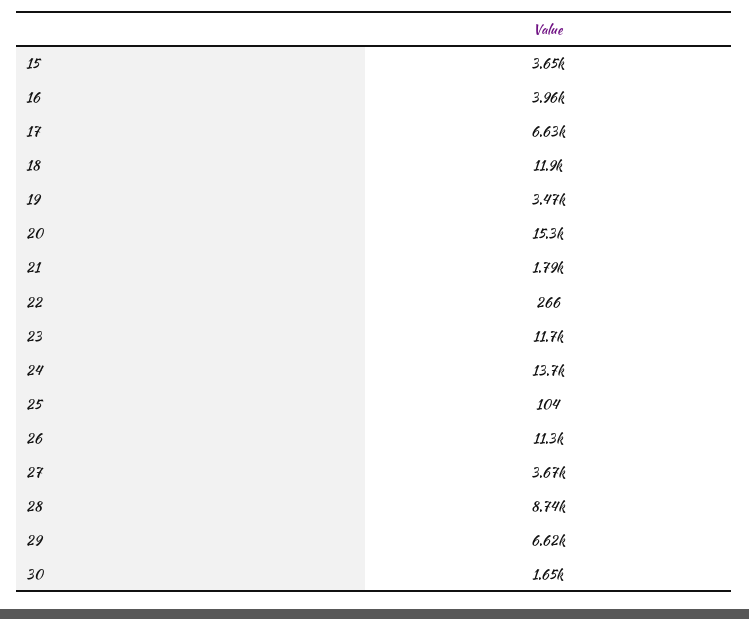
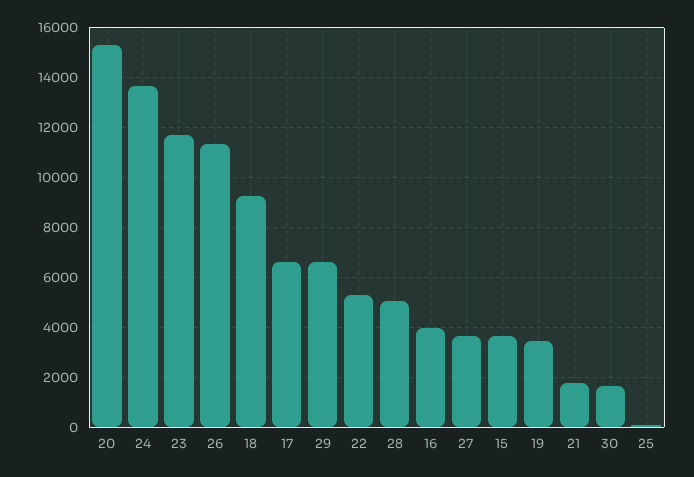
18: 11900 -> 9250
22: 266 -> 5250
28: 8740 -> 5000

